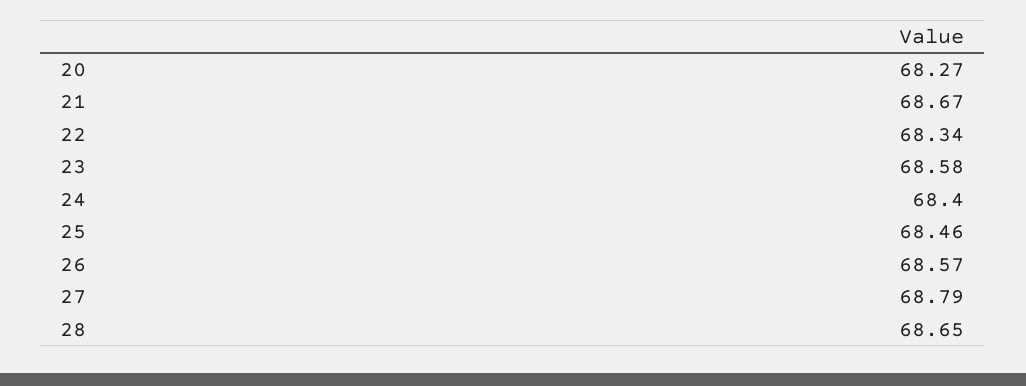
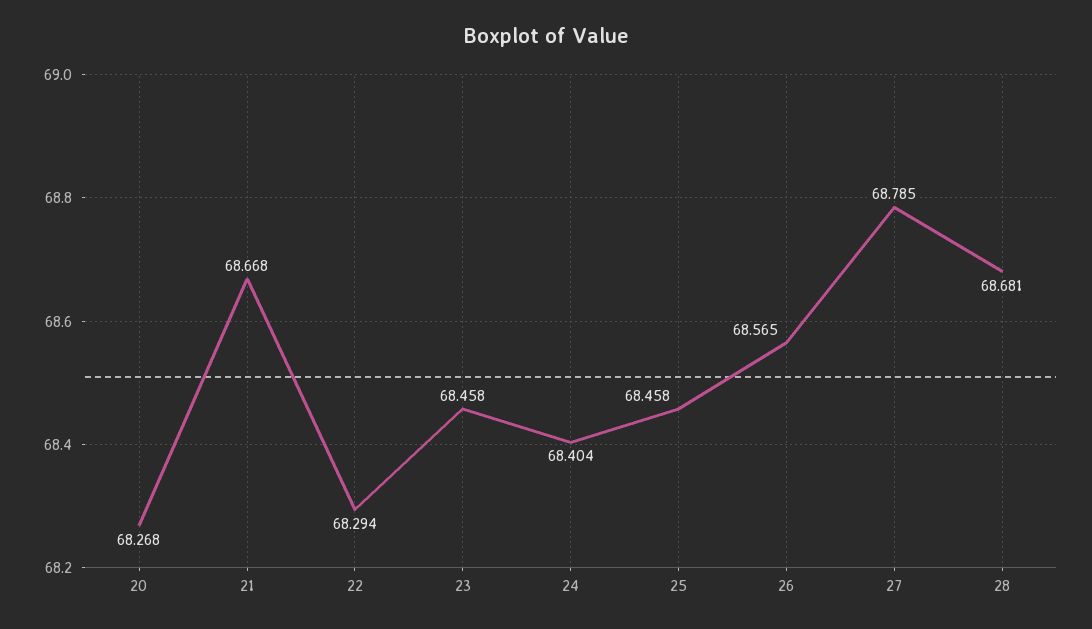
22: 68.34 -> 68.294
23: 68.58 -> 68.458
28: 68.65 -> 68.681

